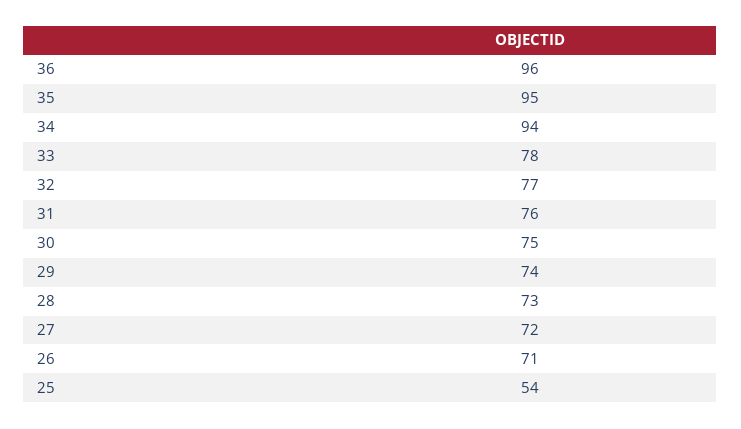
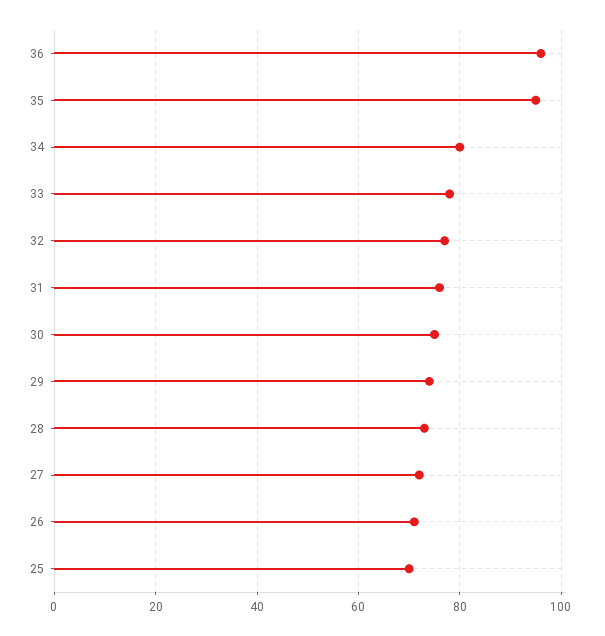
34: 94 -> 80
25: 54 -> 70

